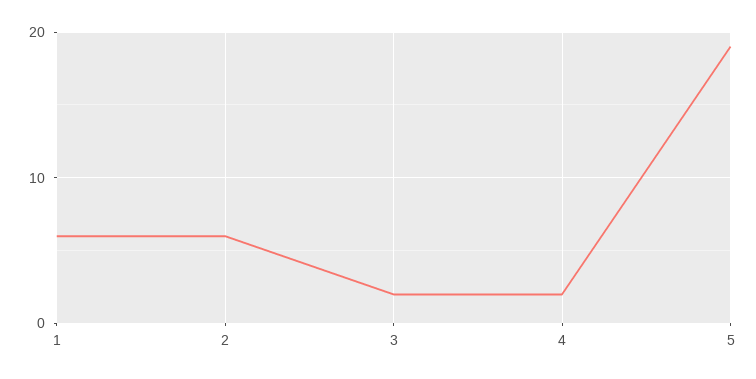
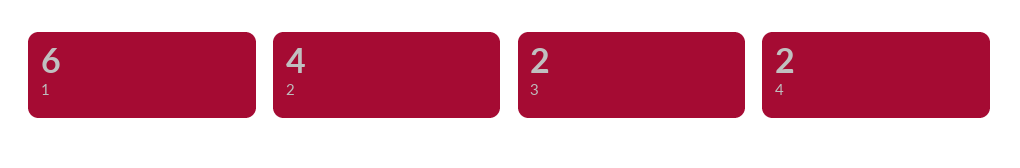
2: 6 -> 4
5: 19 -> none

